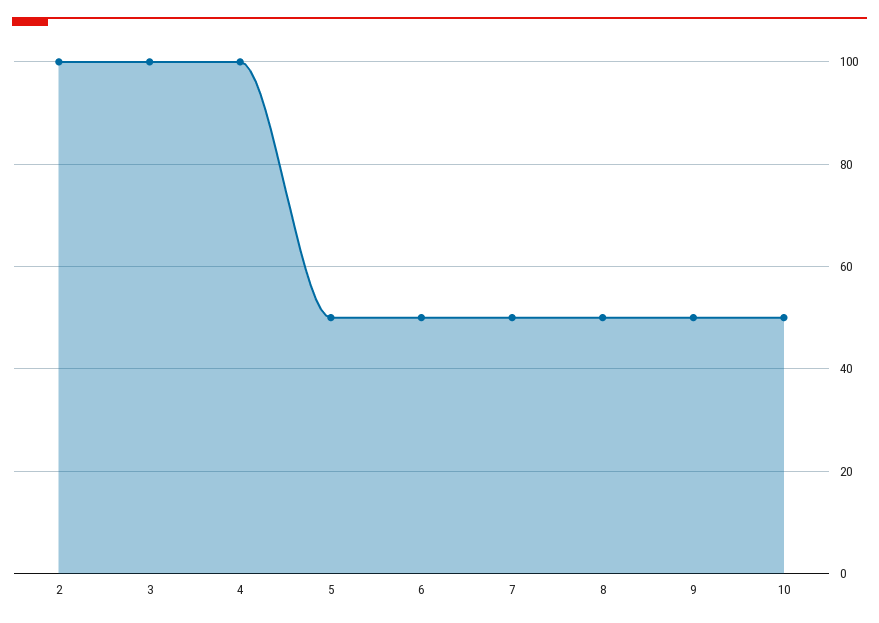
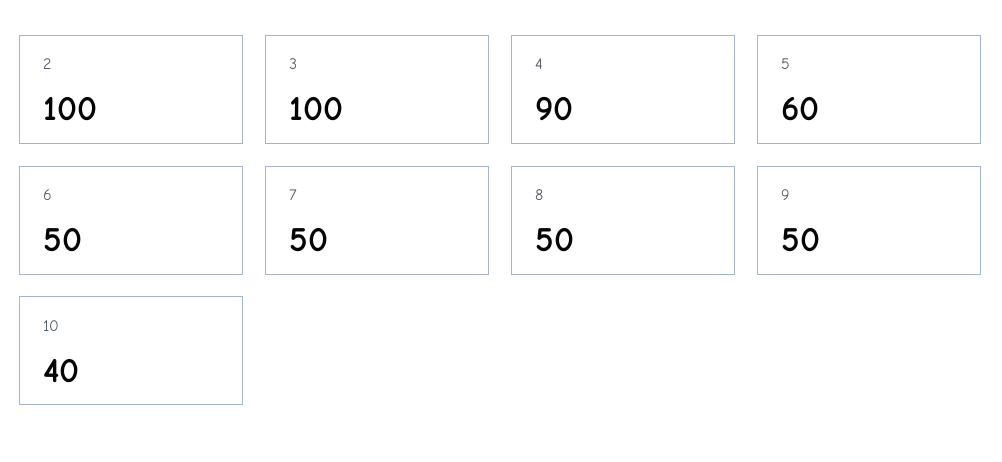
4: 100 -> 90
5: 50 -> 60
10: 50 -> 40

